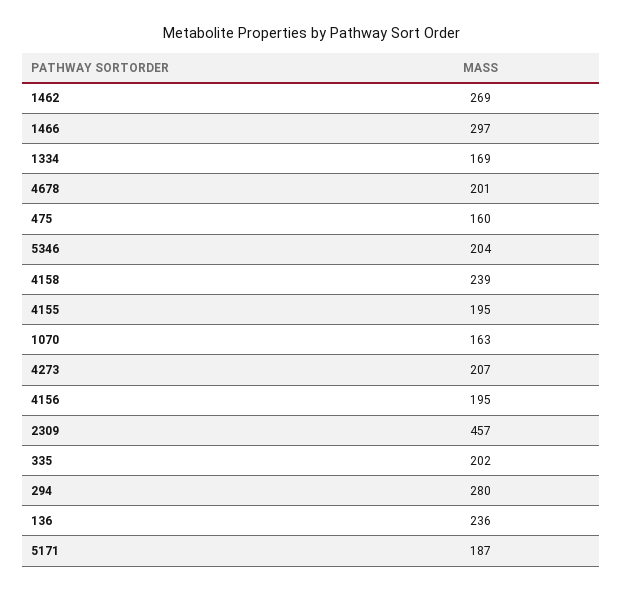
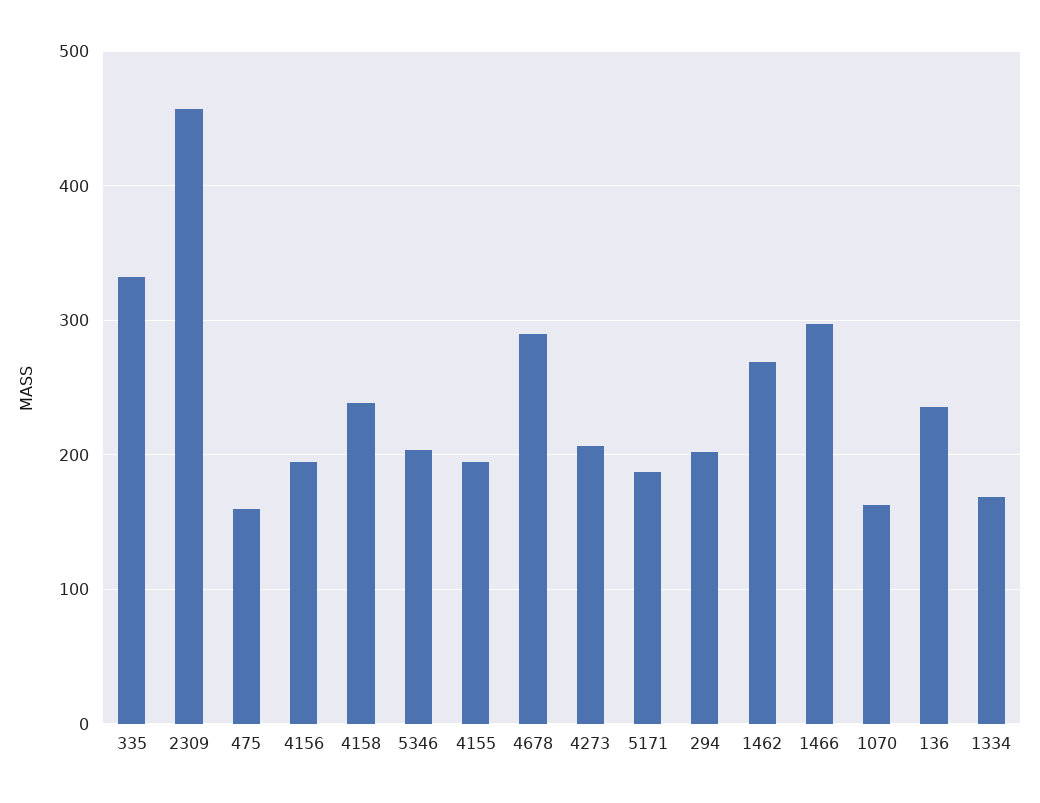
4678: 201 -> 290
335: 202 -> 330
294: 280 -> 200

